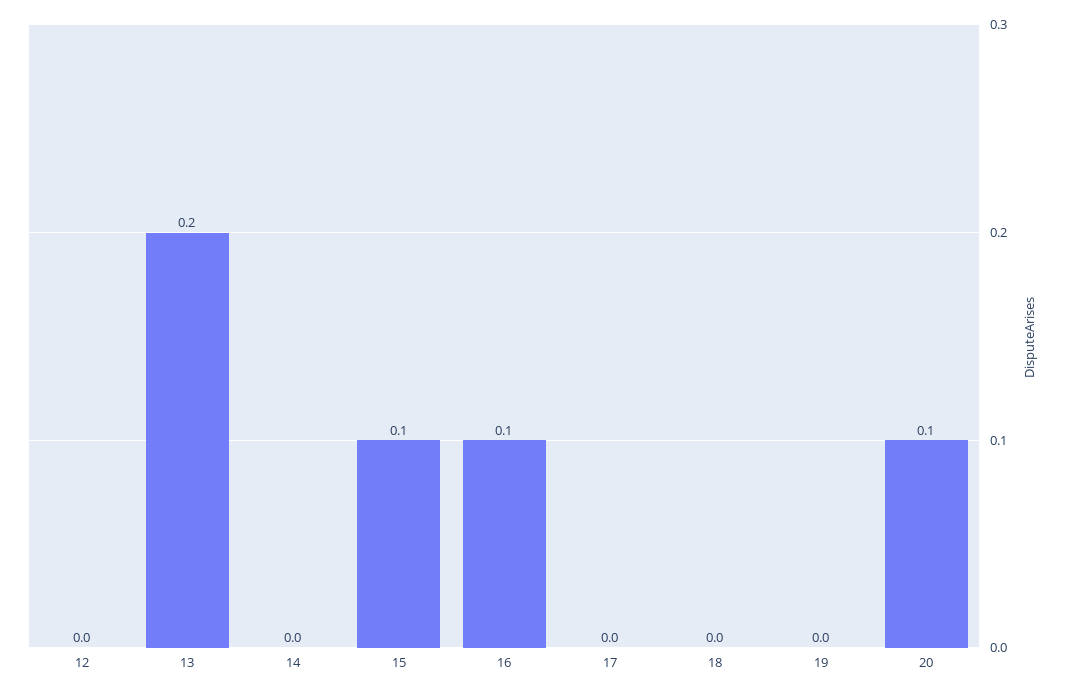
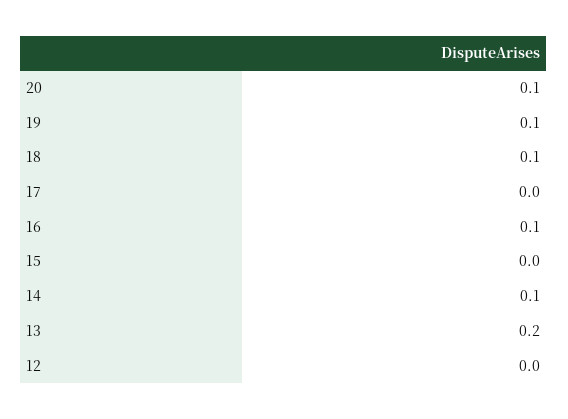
14: 0 -> 0.1
15: 0.1 -> 0
18: 0 -> 0.1
19: 0 -> 0.1

